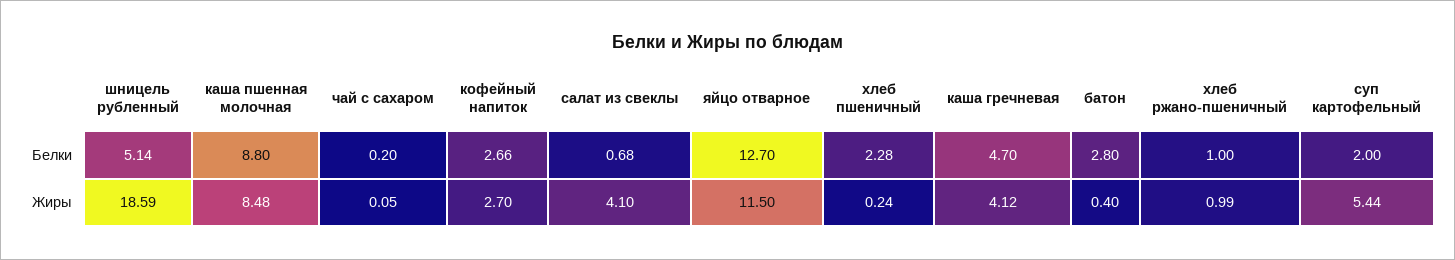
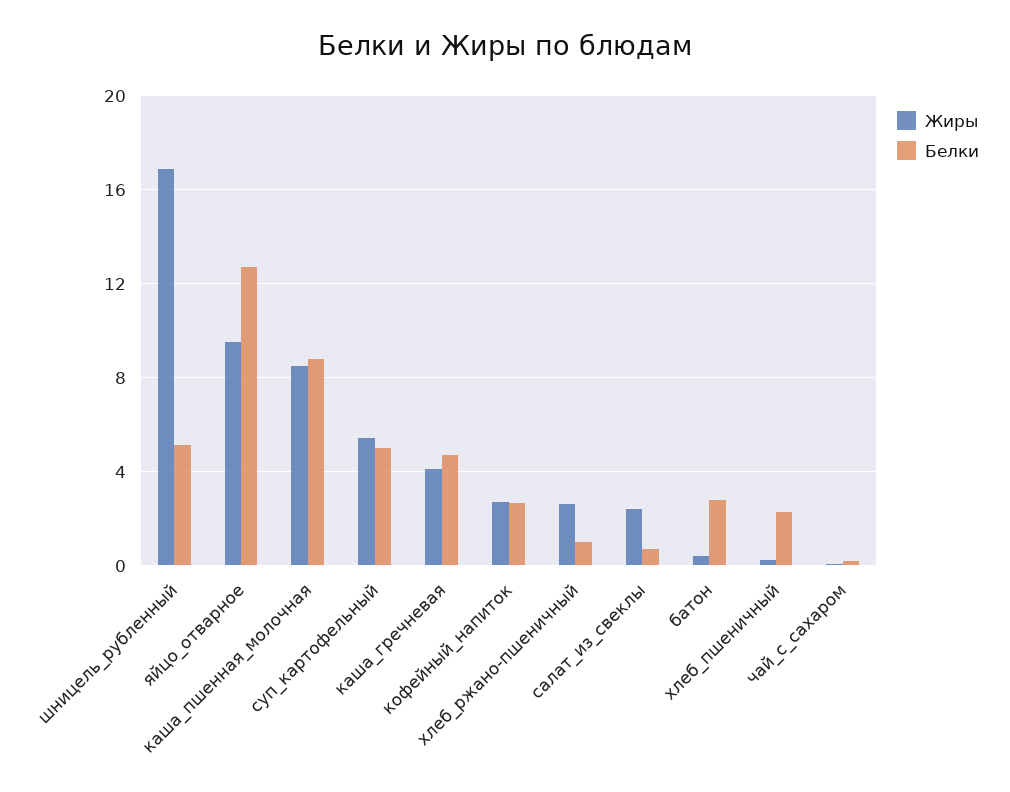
Белки, суп картофельный: 2 -> 5
Жиры, шницель рубленный: 18.59 -> 17
Жиры, салат из свеклы: 4.1 -> 2.5
Жиры, яйцо отварное: 11.5 -> 9.5
Жиры, хлеб ржано-пшеничный: 0.99 -> 2.5

